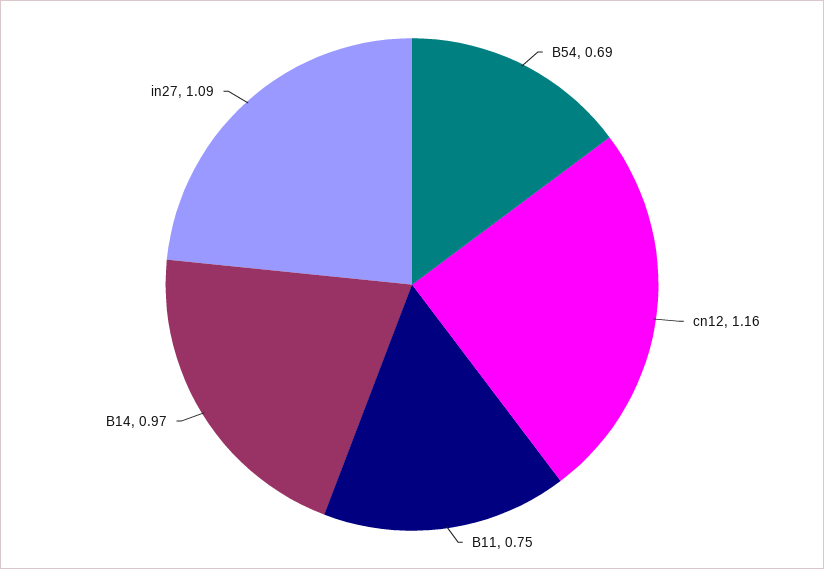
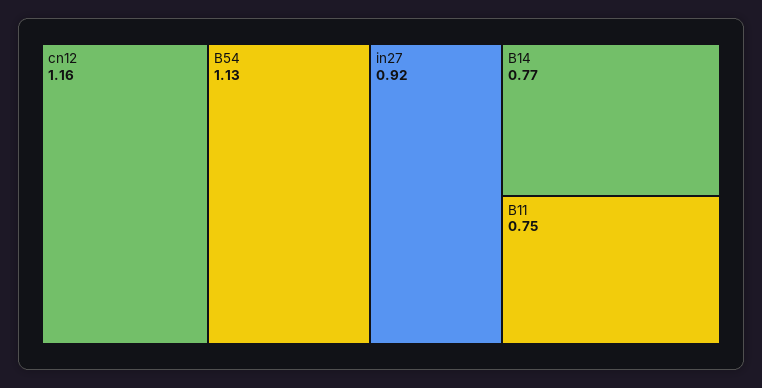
B54: 0.69 -> 1.13
B14: 0.97 -> 0.77
in27: 1.09 -> 0.92

